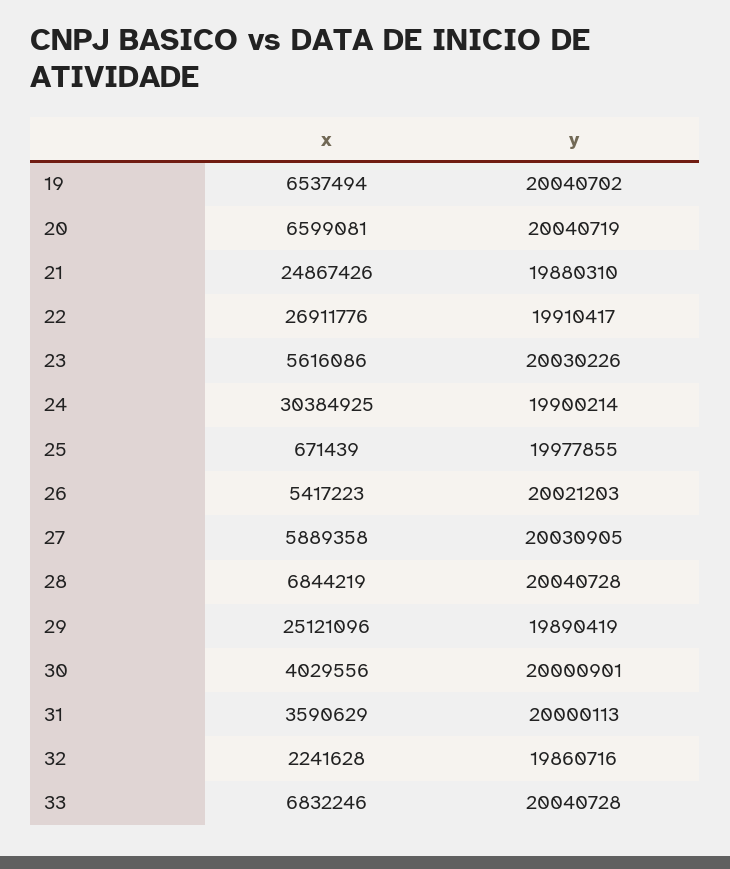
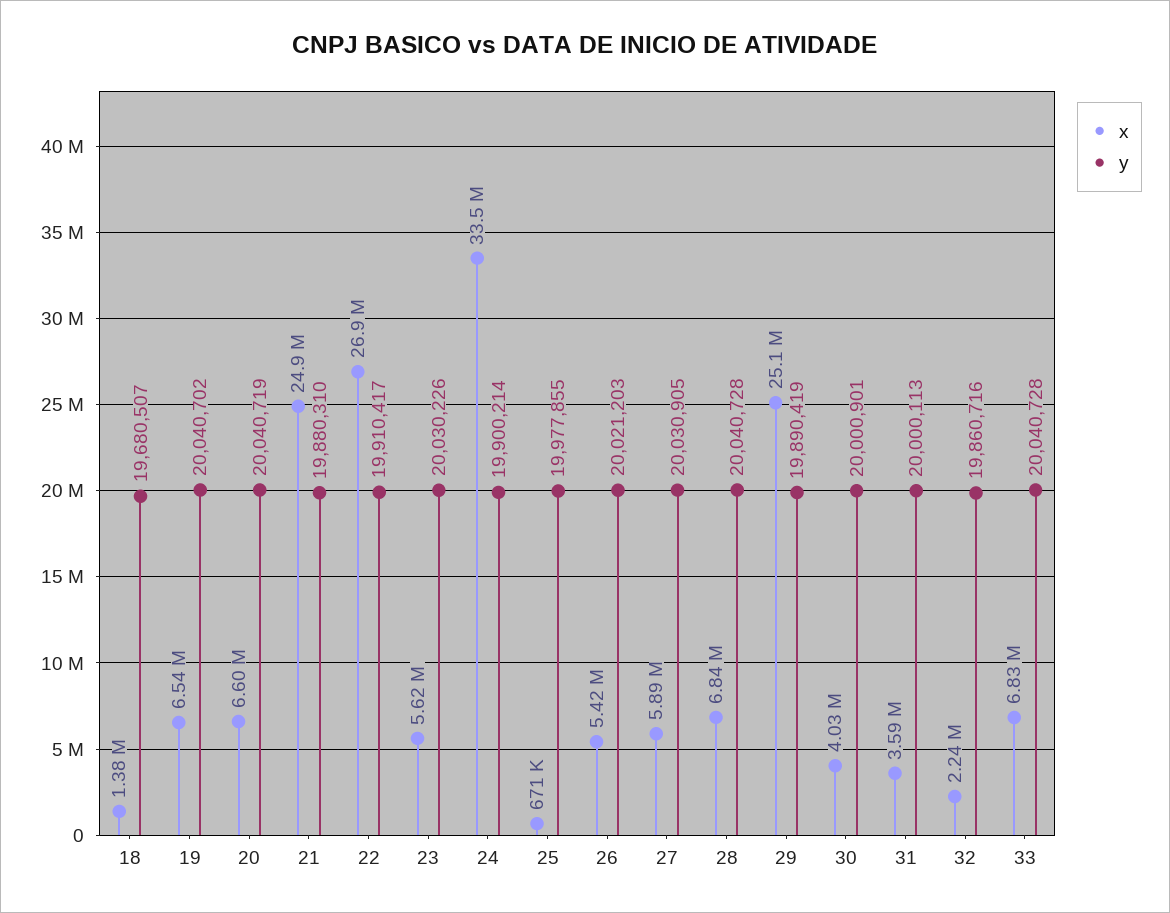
x, 24: 30384925 -> 33500000
x, 18: none -> 1380000
y, 18: none -> 19680507

